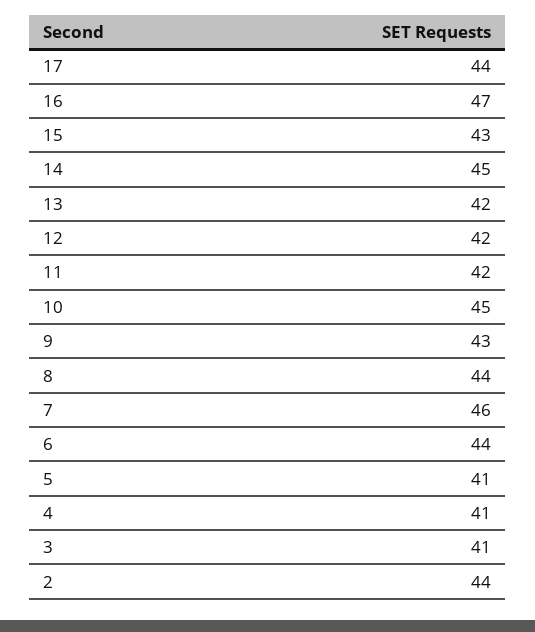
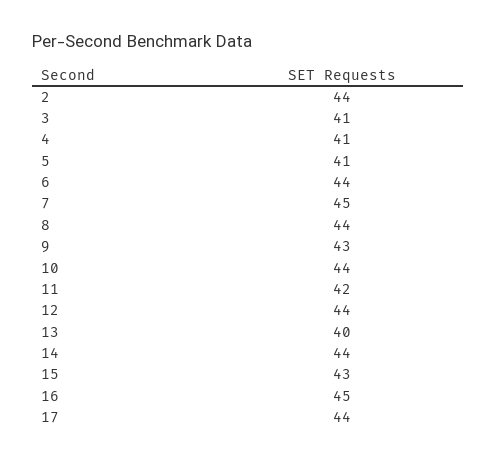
16: 47 -> 45
14: 45 -> 44
13: 42 -> 40
12: 42 -> 44
10: 45 -> 44
7: 46 -> 45

